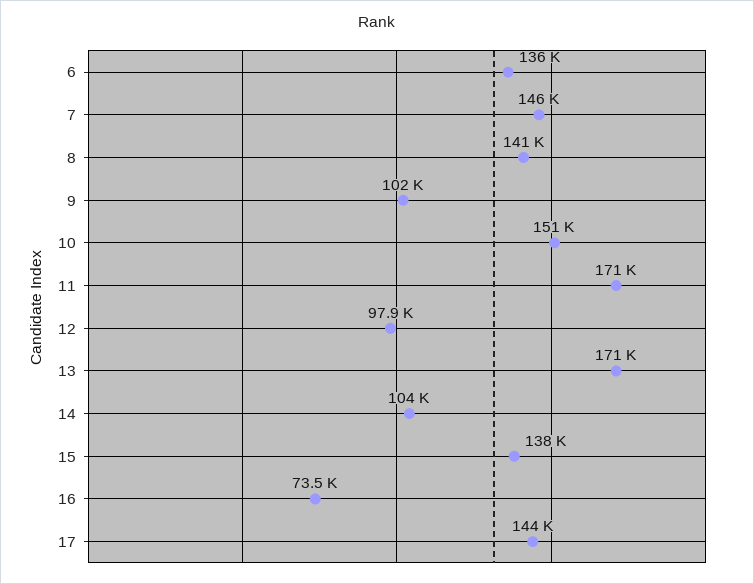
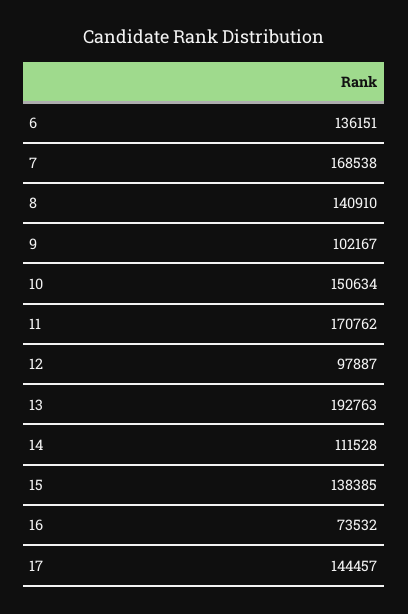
7: 146000 -> 168538
13: 171000 -> 192763
14: 104000 -> 111528

